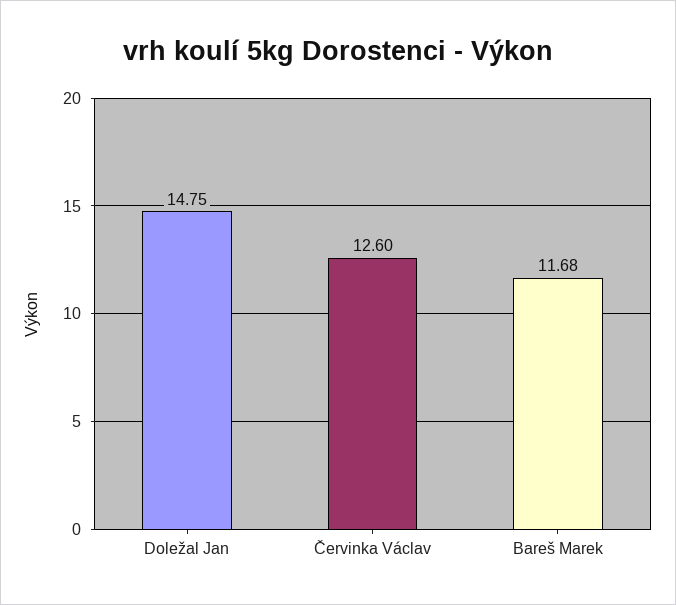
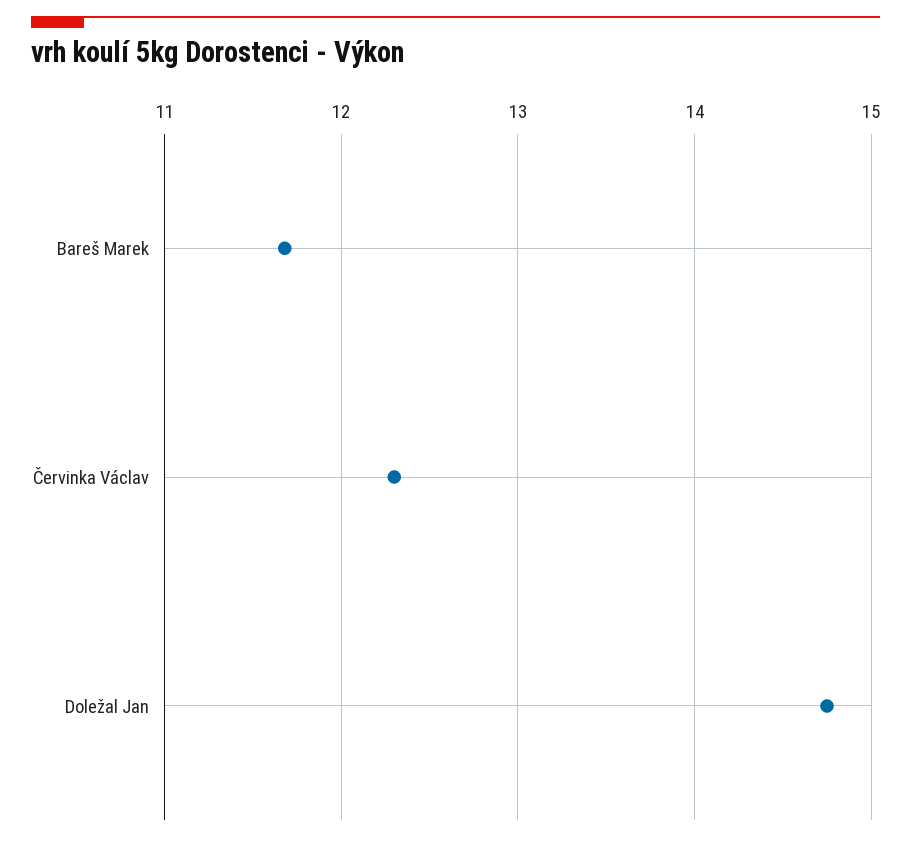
Červinka Václav: 12.6 -> 12.3

